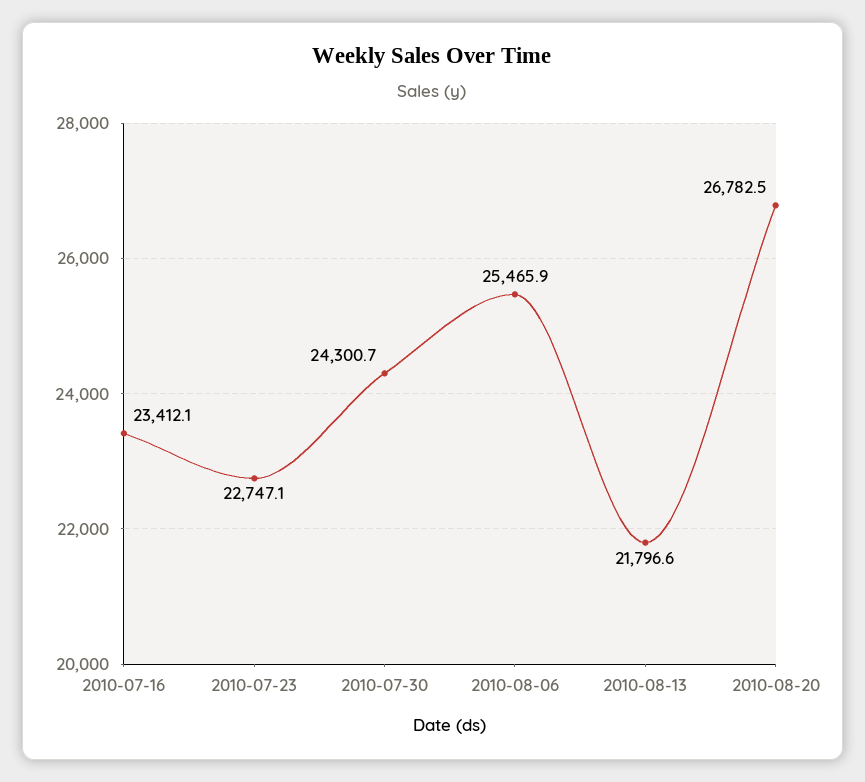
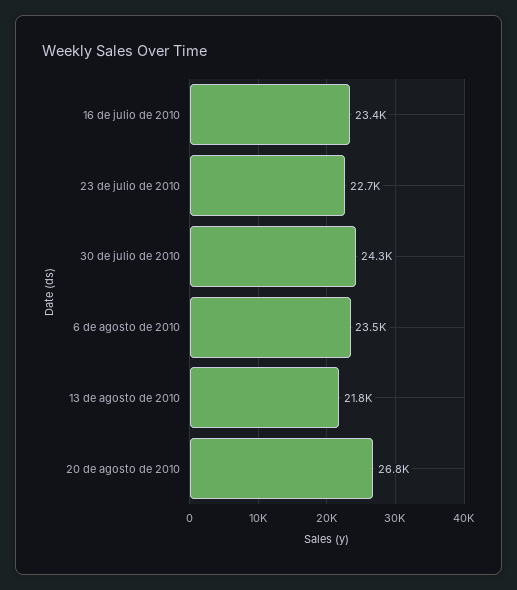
2010-08-06: 25465.9 -> 23500

